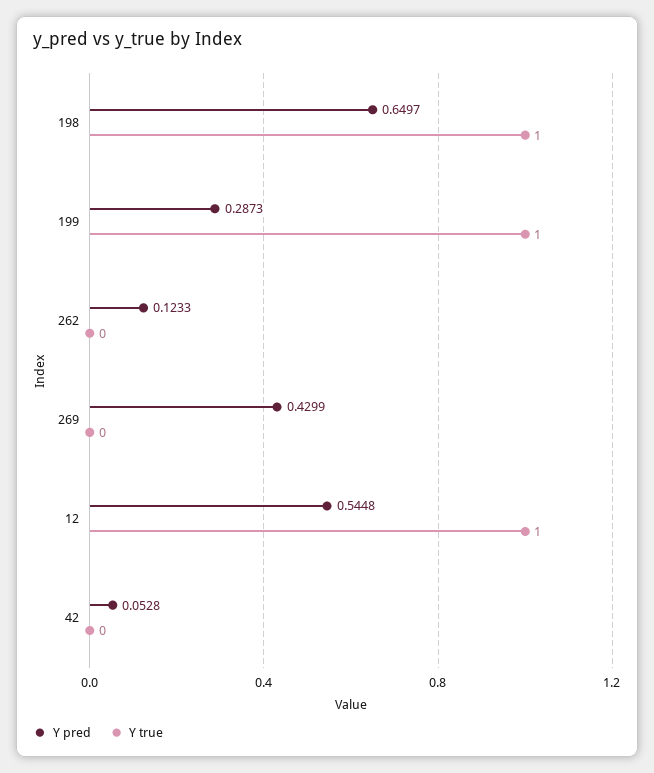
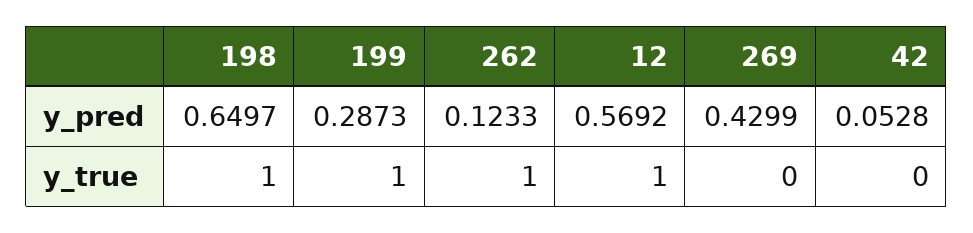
Y true, 262: 0 -> 1
Y pred, 12: 0.5448 -> 0.5692

